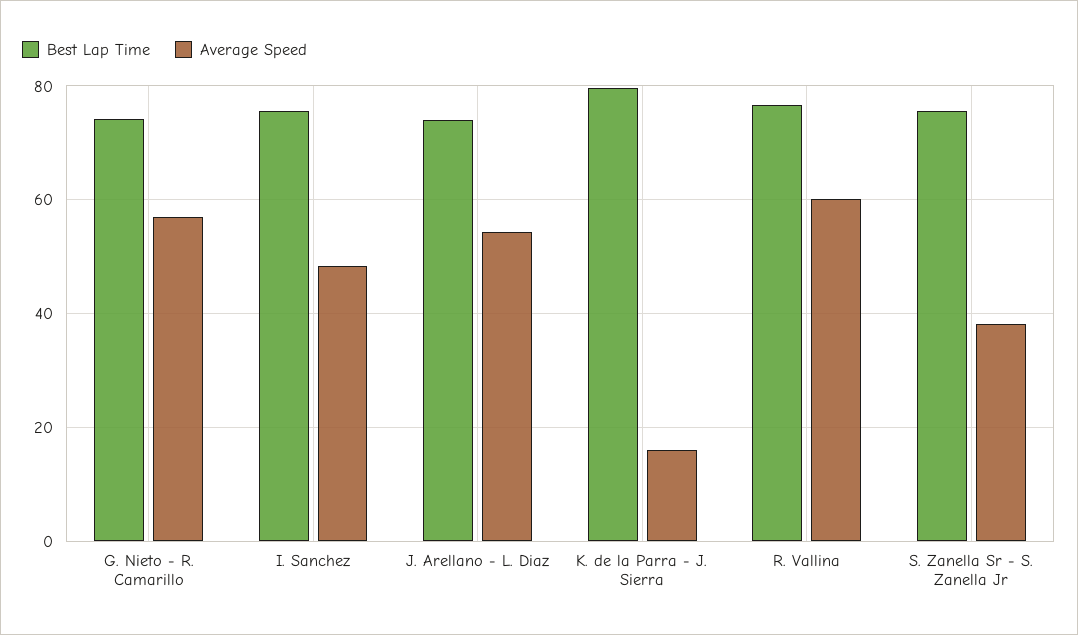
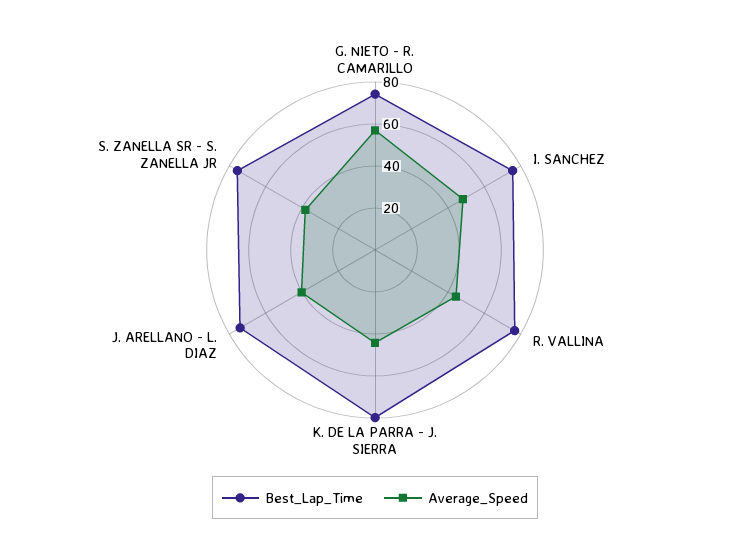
Average Speed, J. Arellano - L. Diaz: 54 -> 40
Average Speed, K. de la Parra - J. Sierra: 16 -> 45
Average Speed, R. Vallina: 60 -> 45

